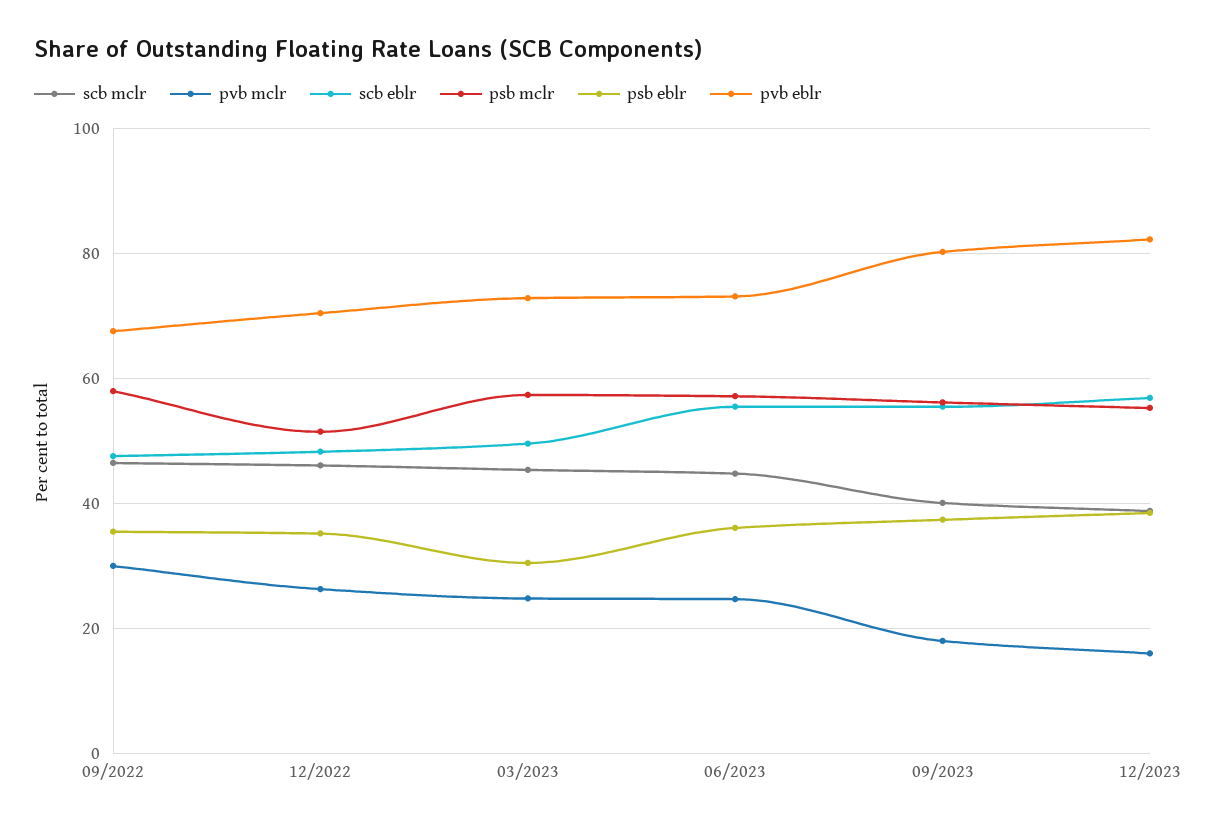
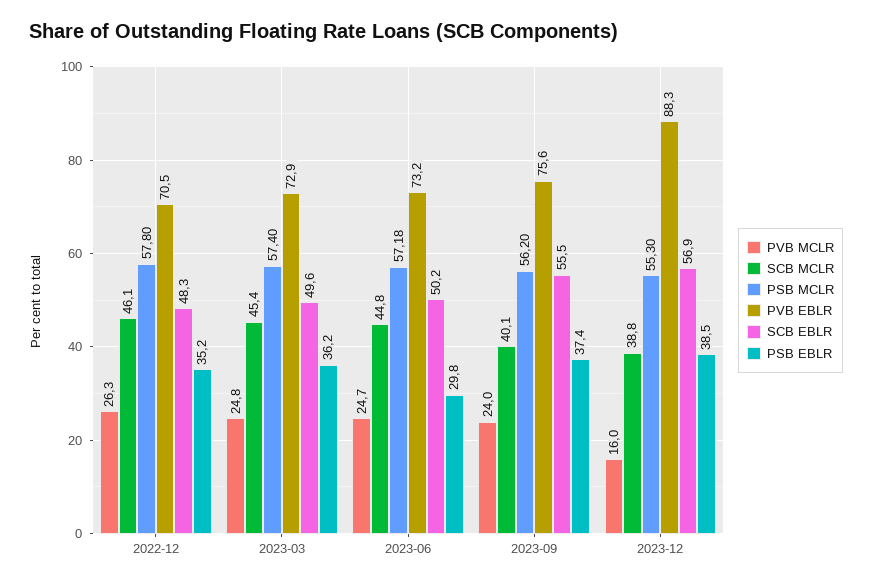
scb mclr, 09/2022: 46 -> none
pvb mclr, 09/2022: 30 -> none
scb eblr, 09/2022: 48 -> none
psb mclr, 09/2022: 58 -> none
psb eblr, 09/2022: 36 -> none
pvb eblr, 09/2022: 68 -> none
psb mclr, 12/2022: 52 -> 57.8
psb eblr, 03/2023: 30 -> 36.2
scb eblr, 06/2023: 56 -> 50.2
psb eblr, 06/2023: 36 -> 29.8
pvb mclr, 09/2023: 18 -> 24
pvb eblr, 09/2023: 80 -> 75.6
pvb eblr, 12/2023: 82 -> 88.3

